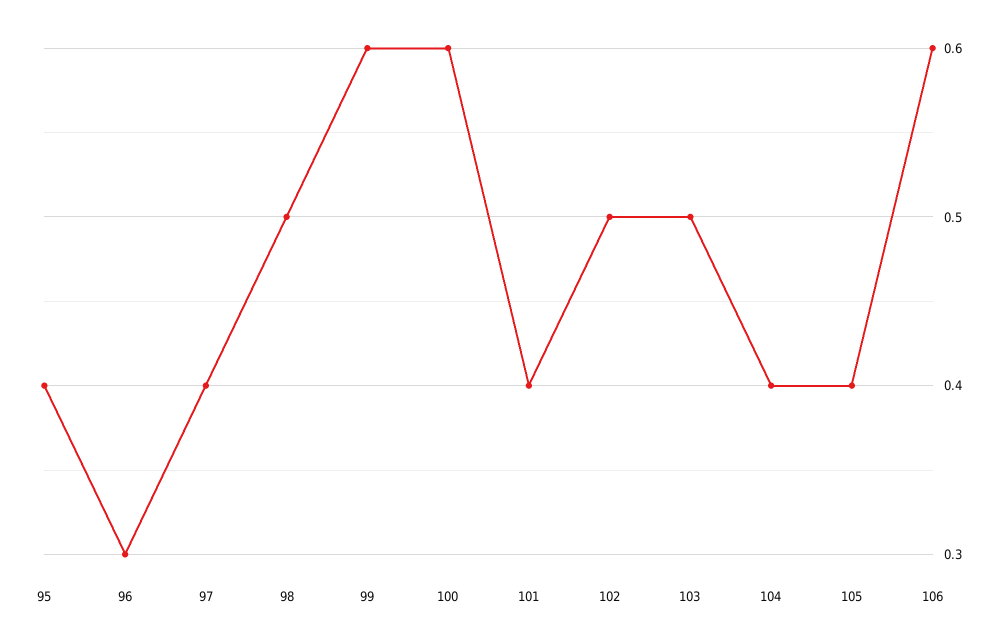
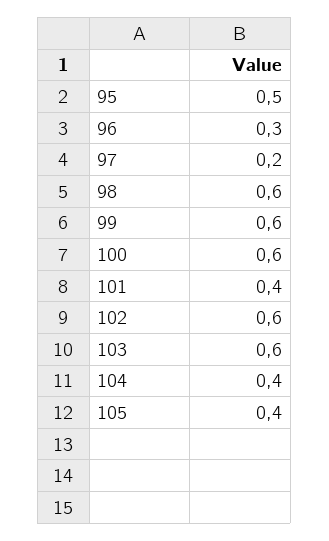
95: 0.4 -> 0.5
97: 0.4 -> 0.2
98: 0.5 -> 0.6
102: 0.5 -> 0.6
103: 0.5 -> 0.6
106: 0.6 -> none

